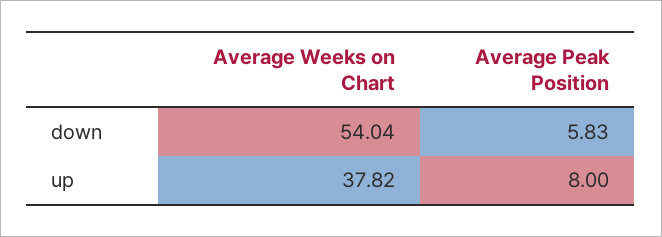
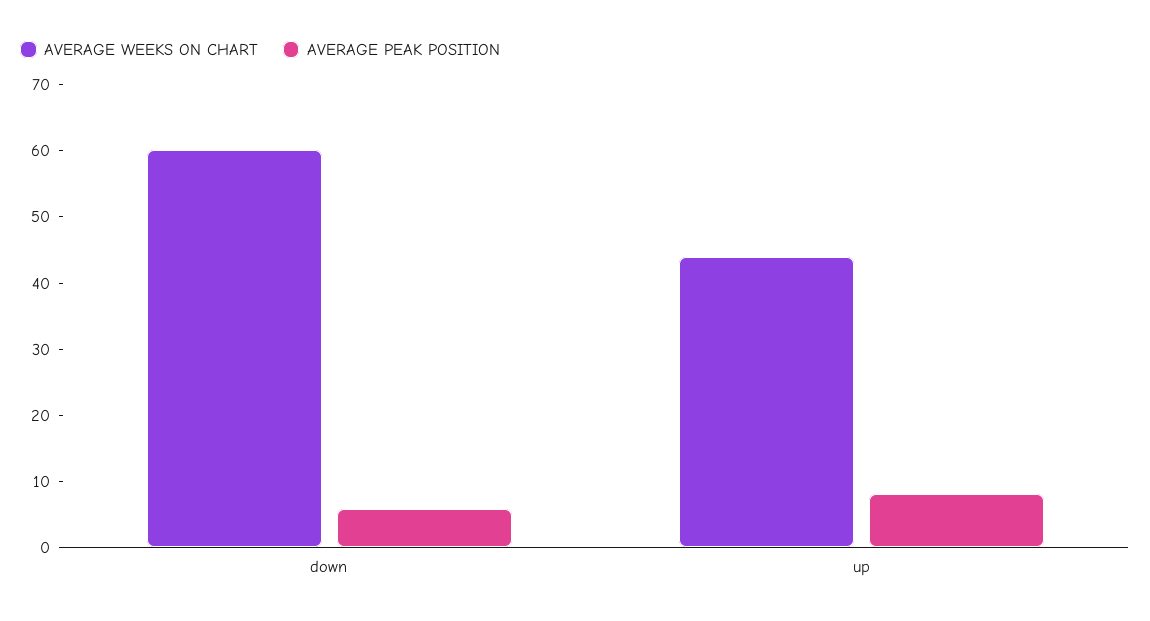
Average Weeks on Chart, down: 54.04 -> 60
Average Weeks on Chart, up: 37.82 -> 44

